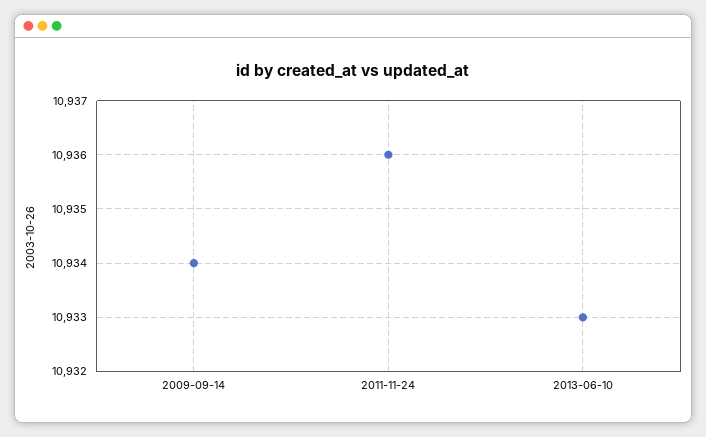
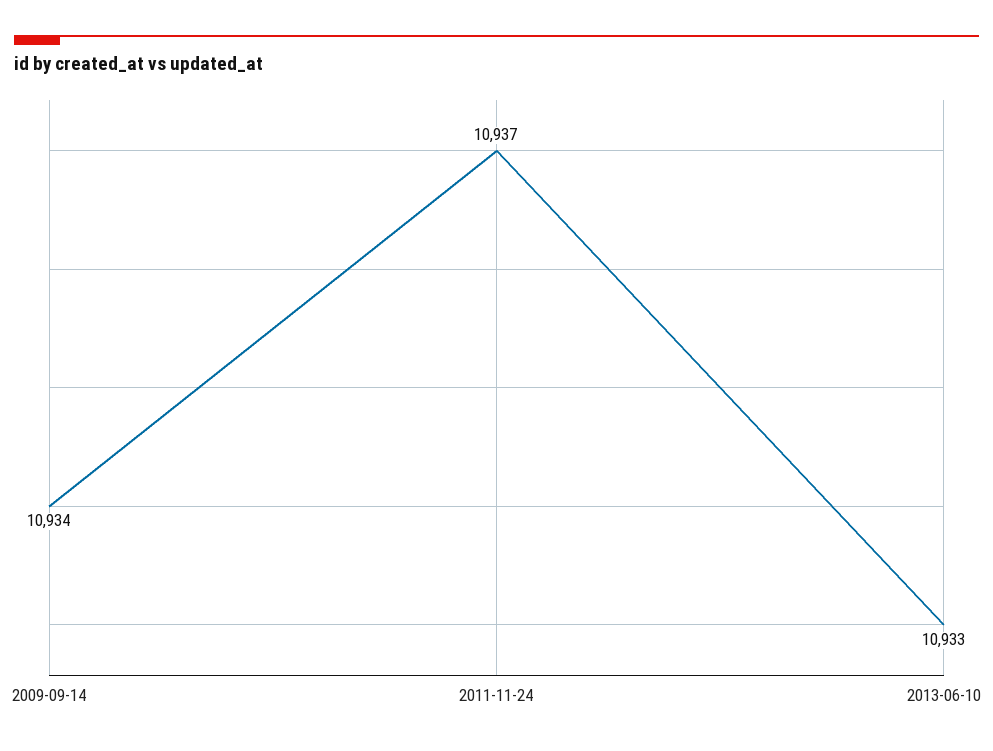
2011-11-24: 10936 -> 10937

